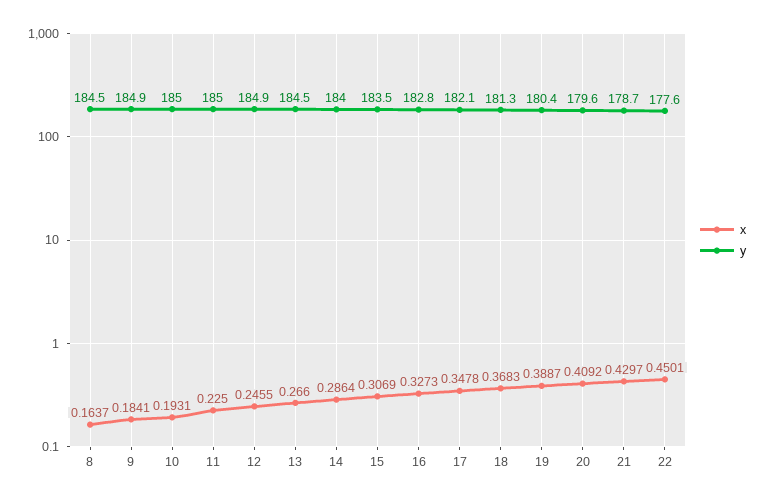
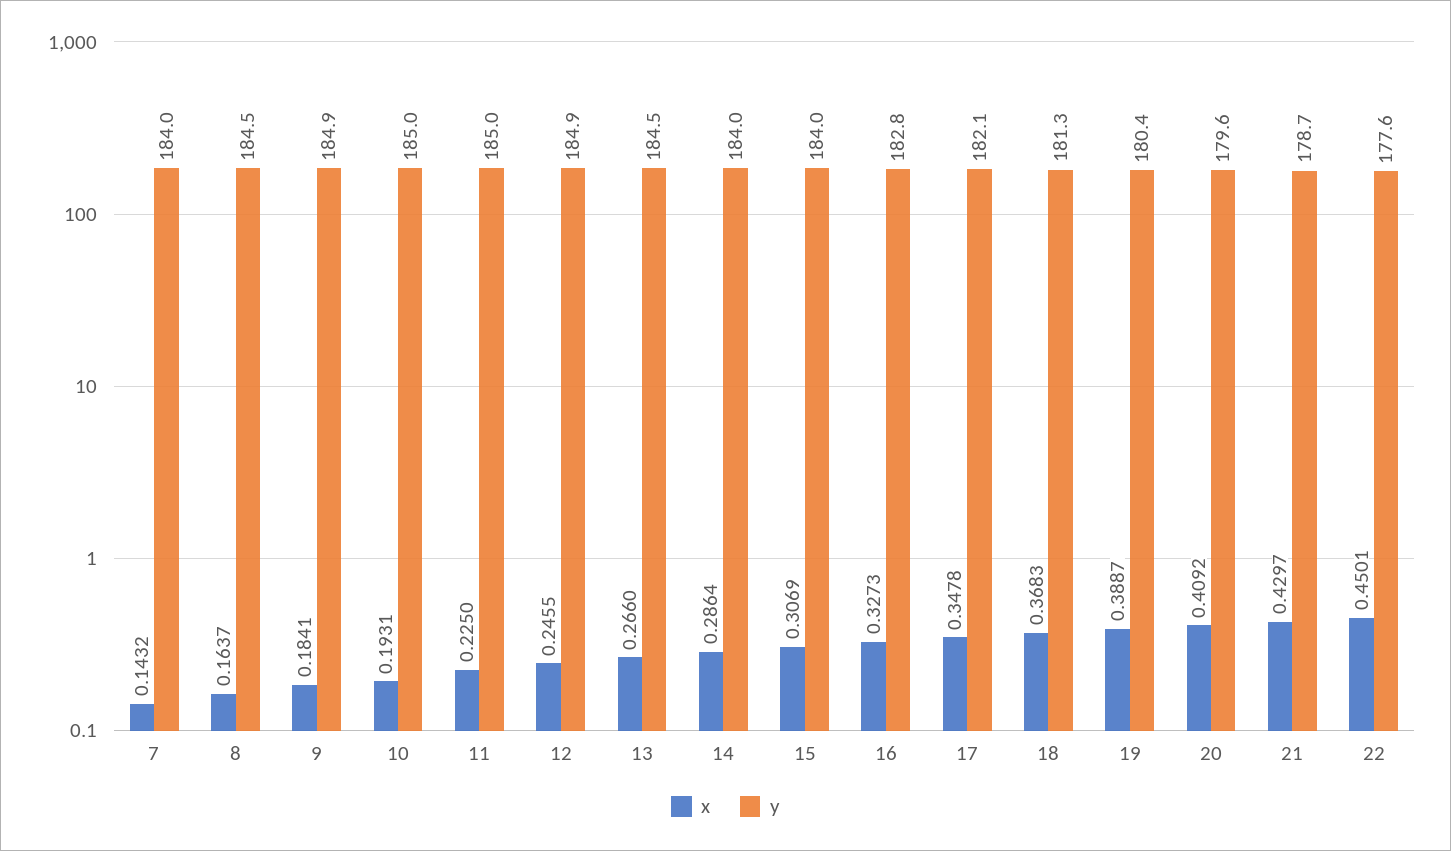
y, 15: 183.5 -> 184
x, 7: none -> 0.1432
y, 7: none -> 184

